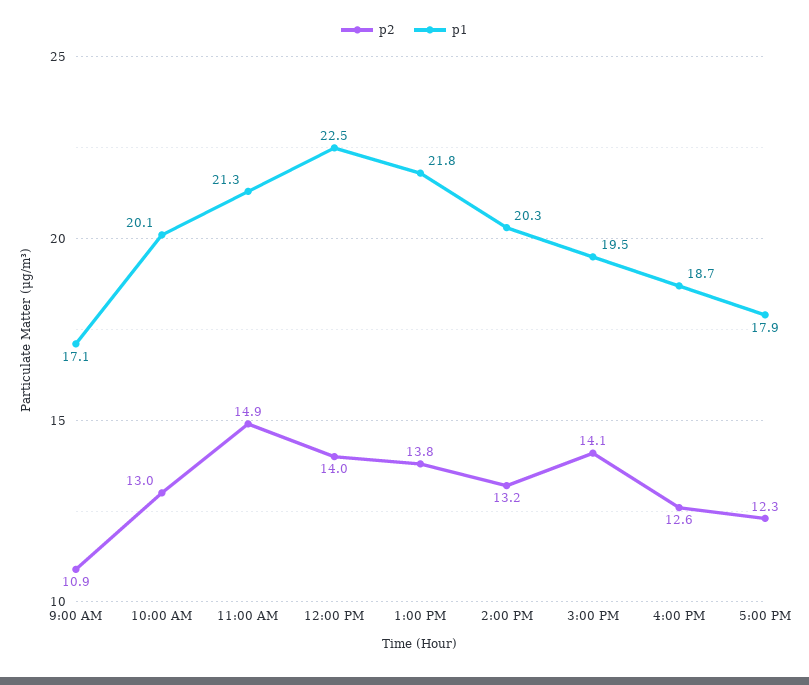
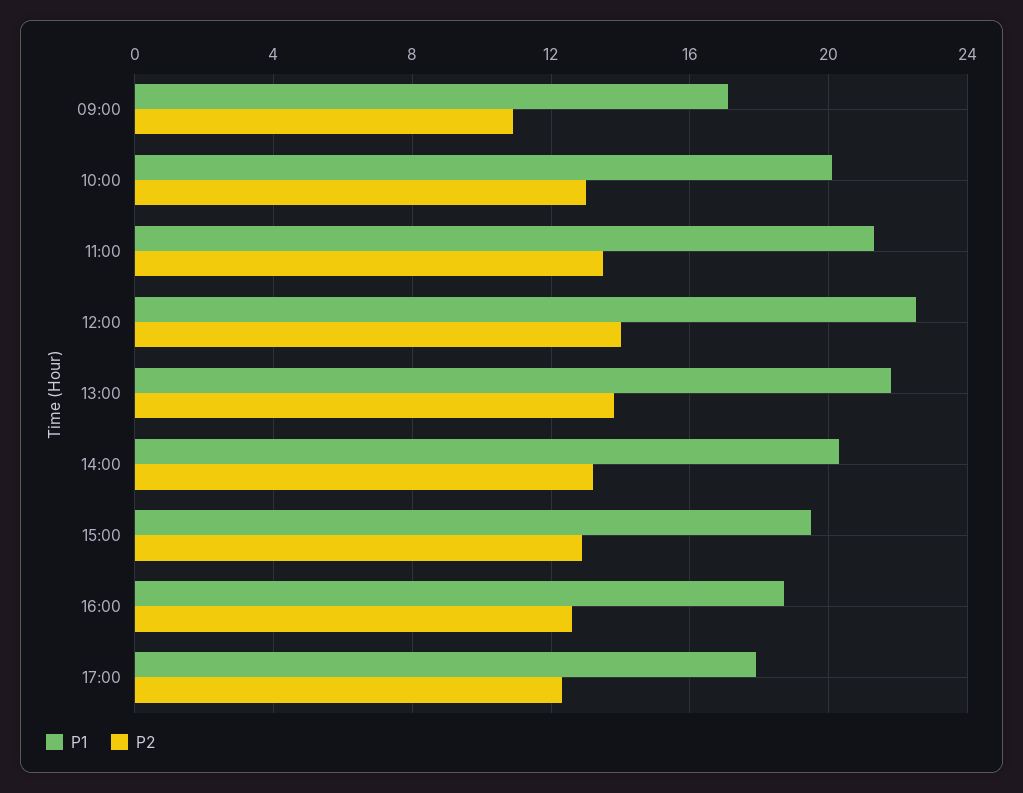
p2, 11:00 AM: 14.9 -> 13.5
p2, 3:00 PM: 14.1 -> 13

